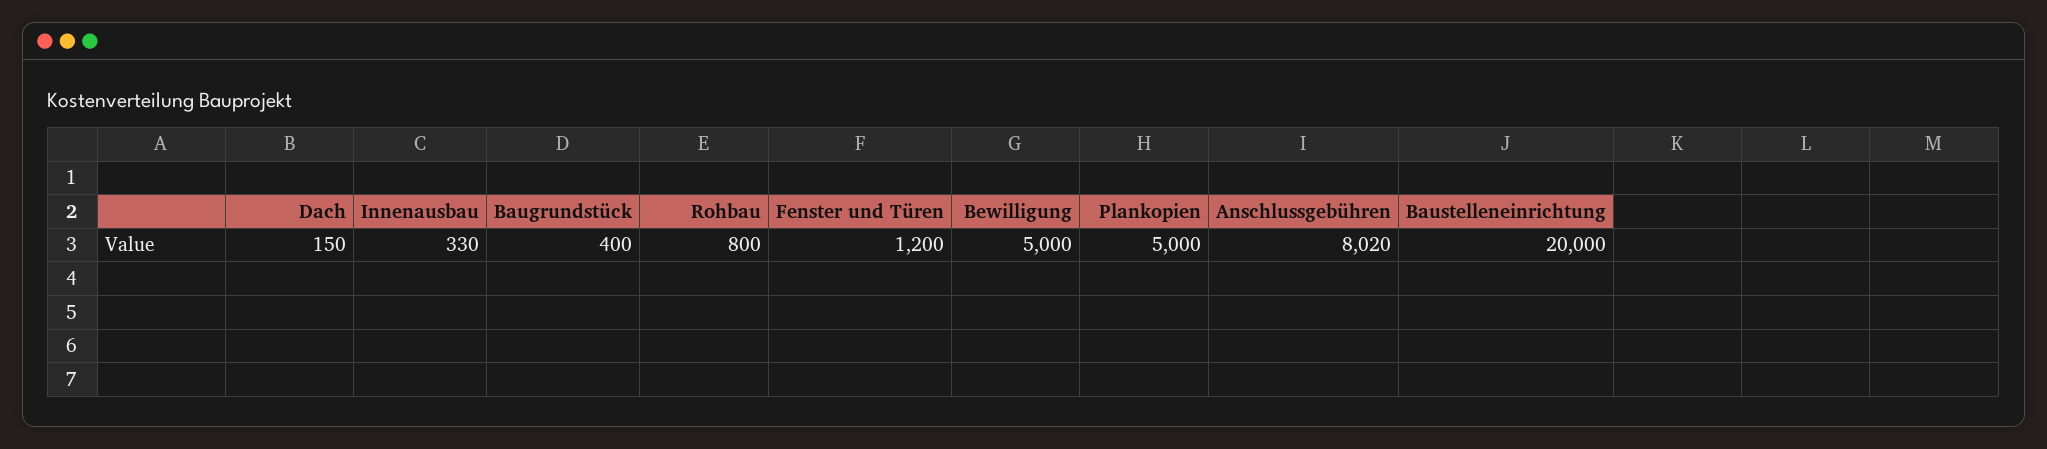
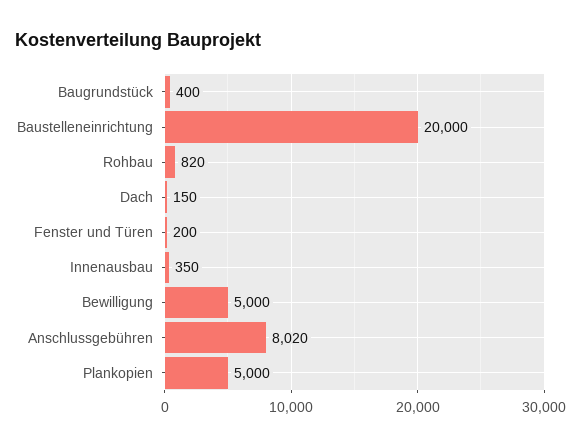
Innenausbau: 330 -> 350
Rohbau: 800 -> 820
Fenster und Türen: 1200 -> 200

